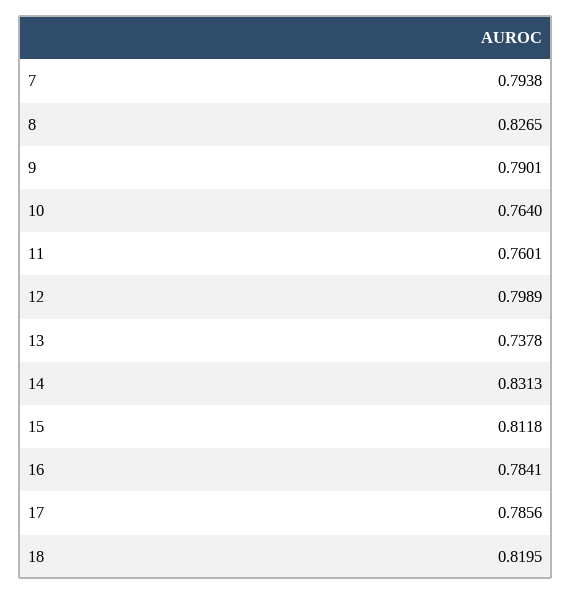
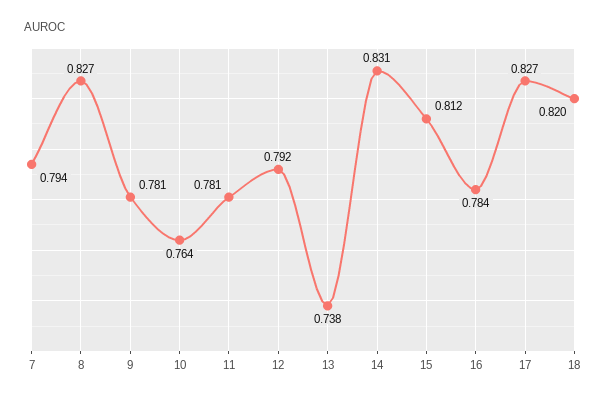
9: 0.7901 -> 0.781
11: 0.7601 -> 0.781
12: 0.7989 -> 0.792
17: 0.7856 -> 0.827

